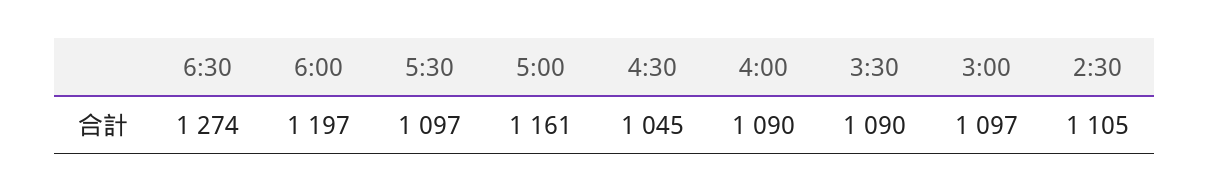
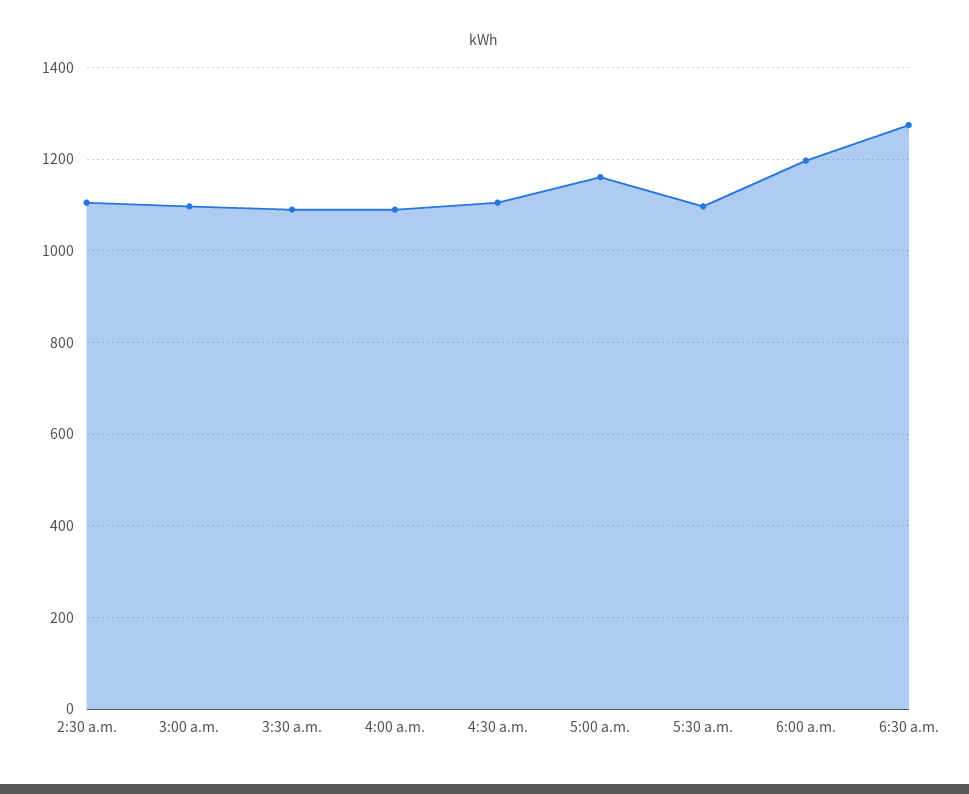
4:30: 1045 -> 1100

